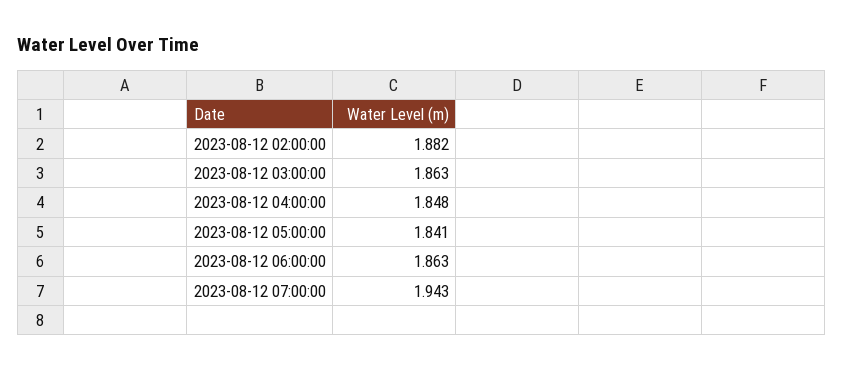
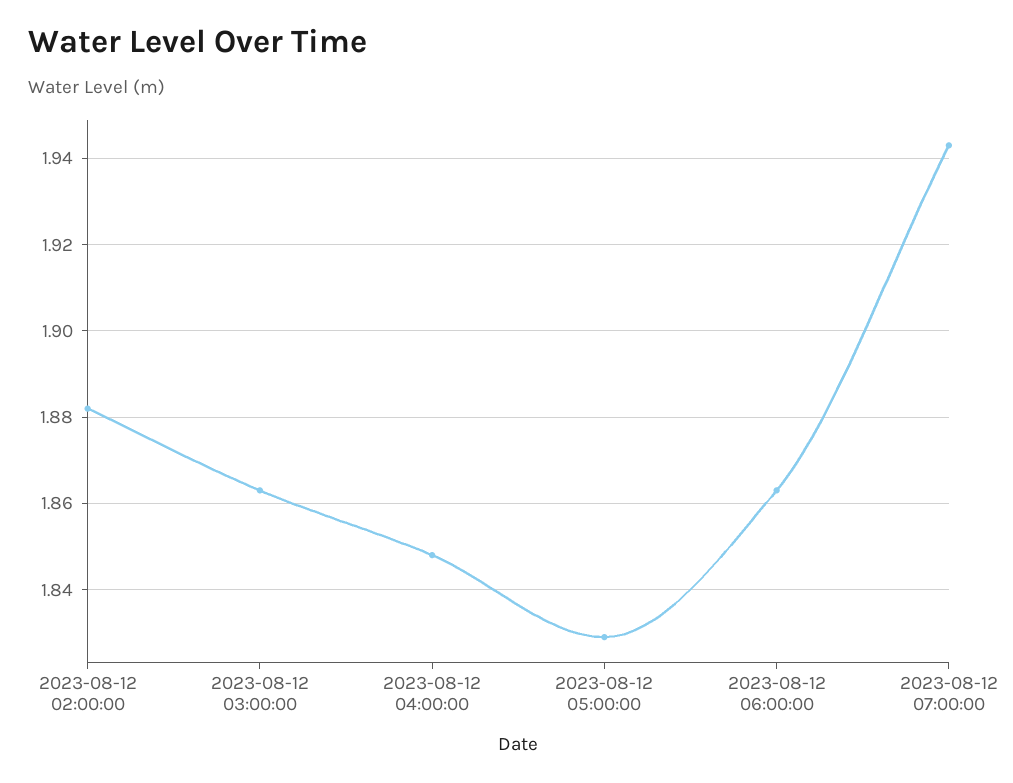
2023-08-12 05:00:00: 1.841 -> 1.83

